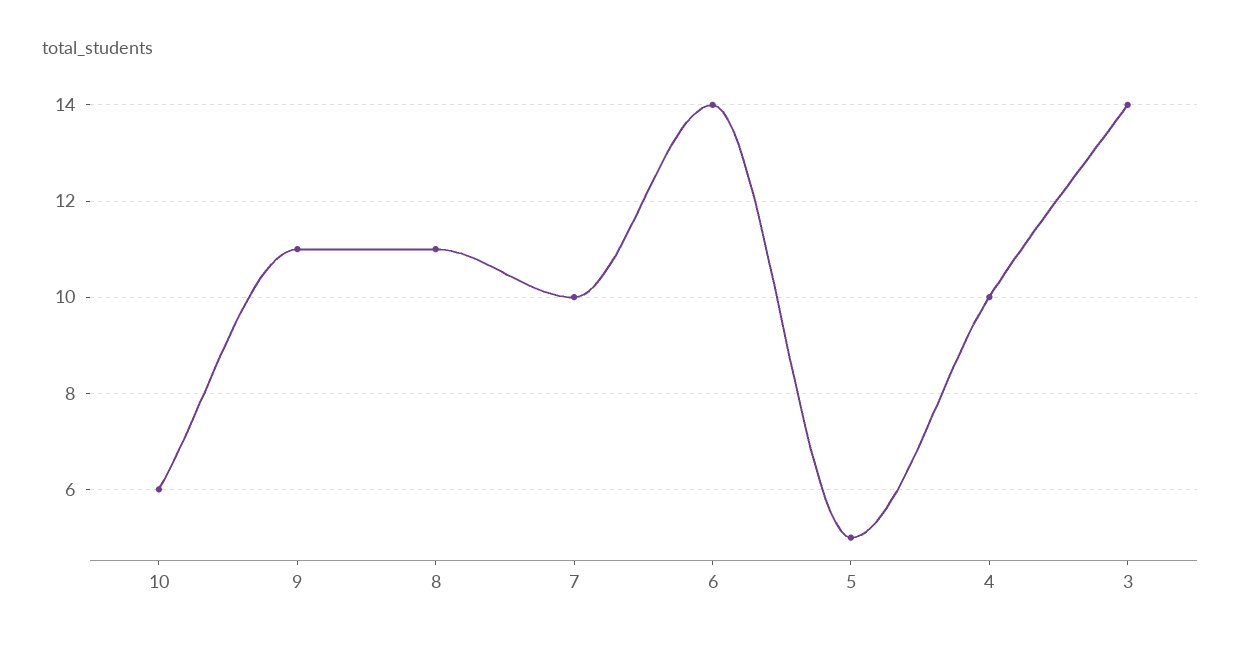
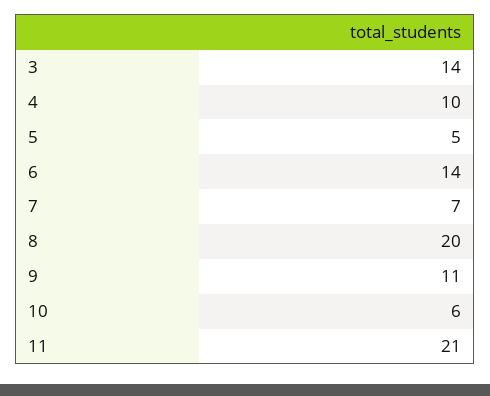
8: 11 -> 20
7: 10 -> 7
11: none -> 21

